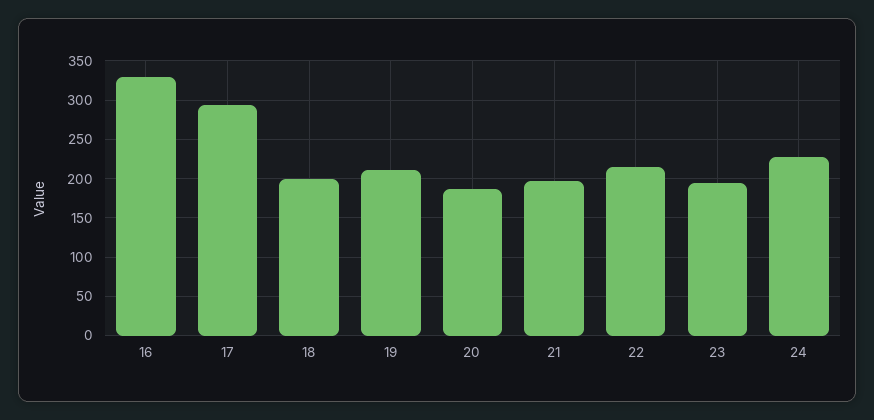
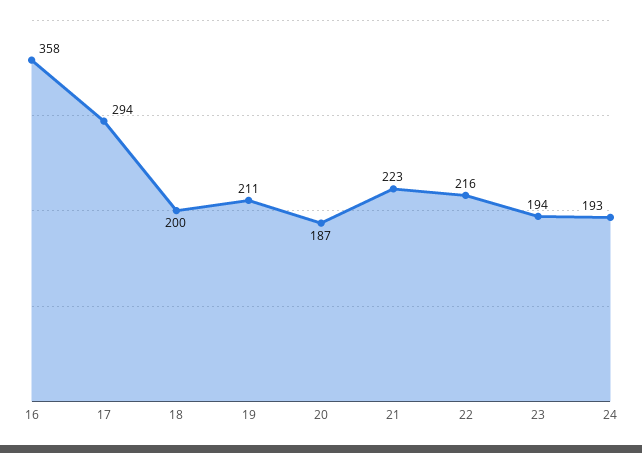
16: 330 -> 358
21: 200 -> 223
24: 230 -> 193

